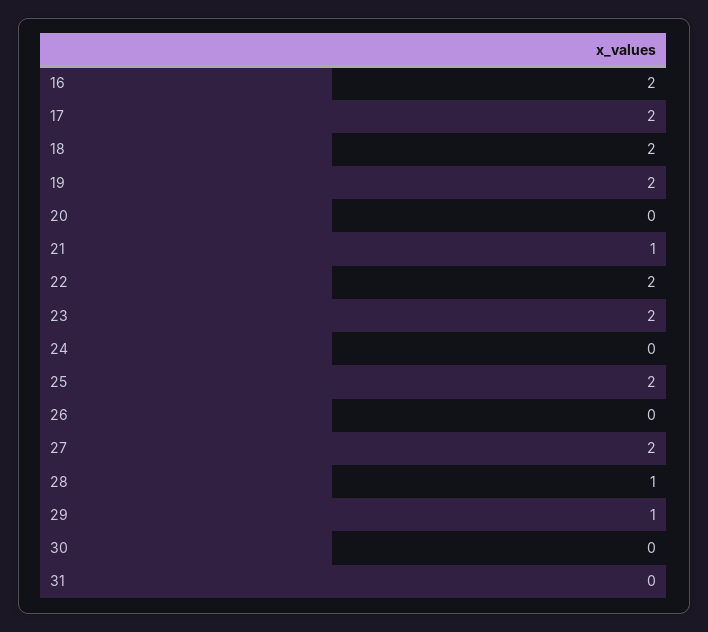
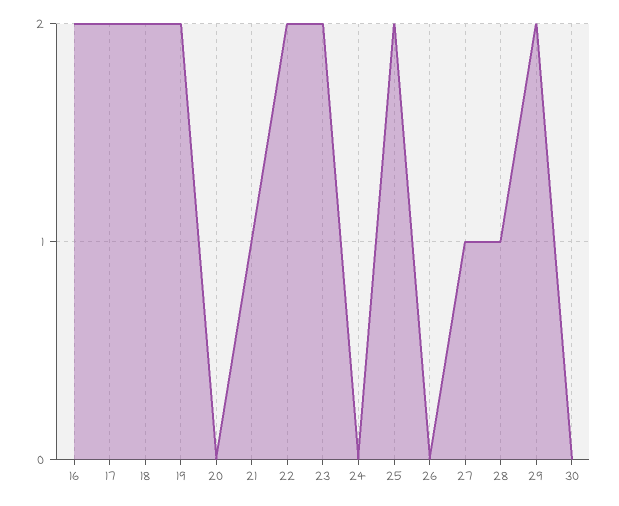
27: 2 -> 1
29: 1 -> 2
31: 0 -> none

